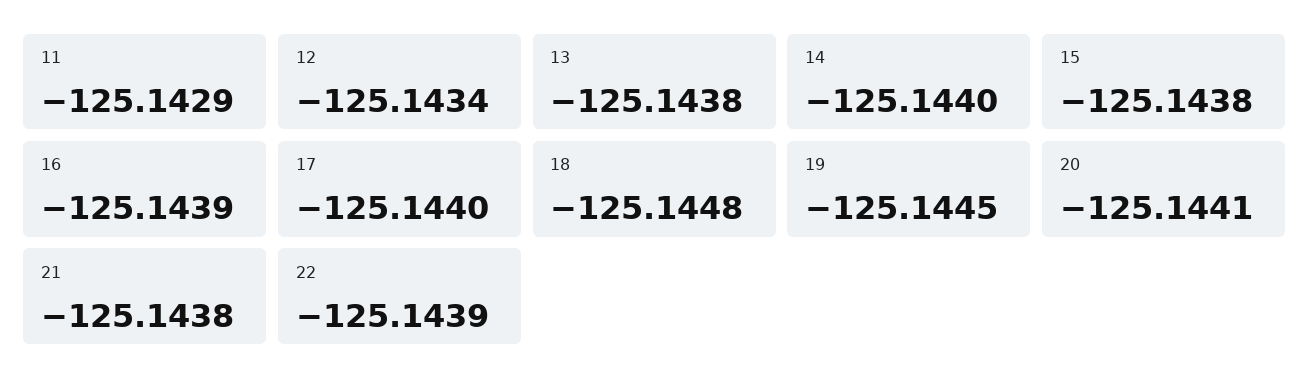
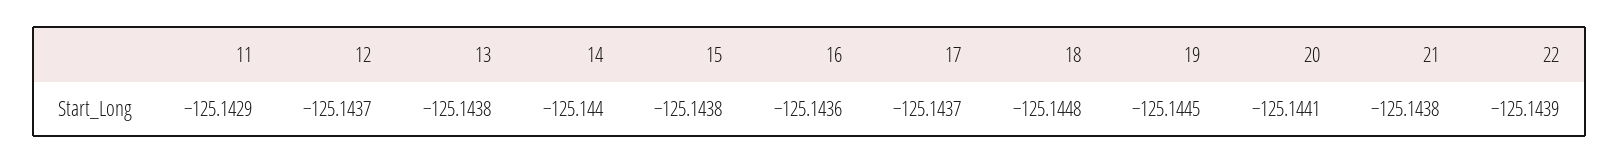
12: -125.1434 -> -125.1437
16: -125.1439 -> -125.1436
17: -125.144 -> -125.1437

